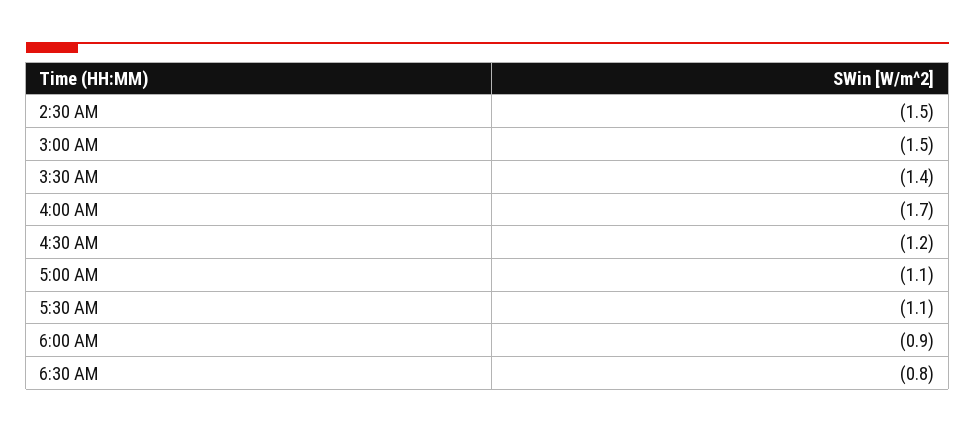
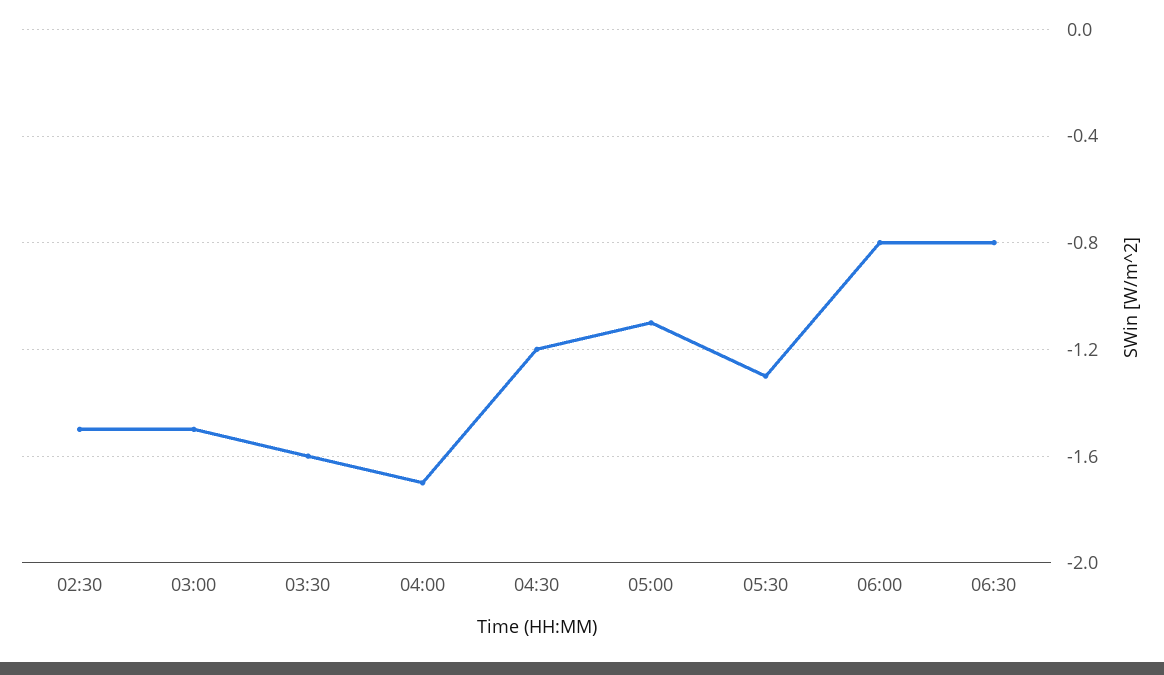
3:30 AM: -1.4 -> -1.6
5:30 AM: -1.1 -> -1.3
6:00 AM: -0.9 -> -0.8

